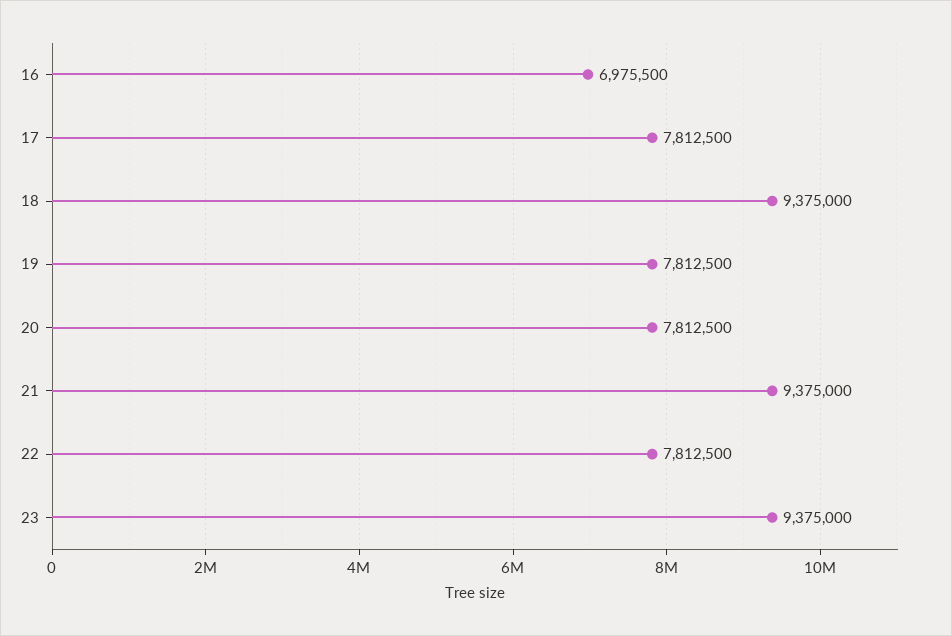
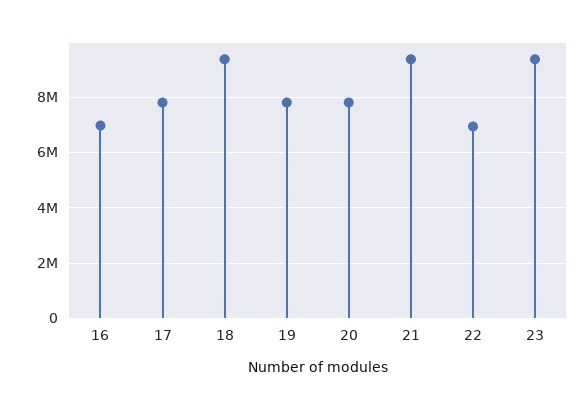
22: 7812500 -> 7000000

